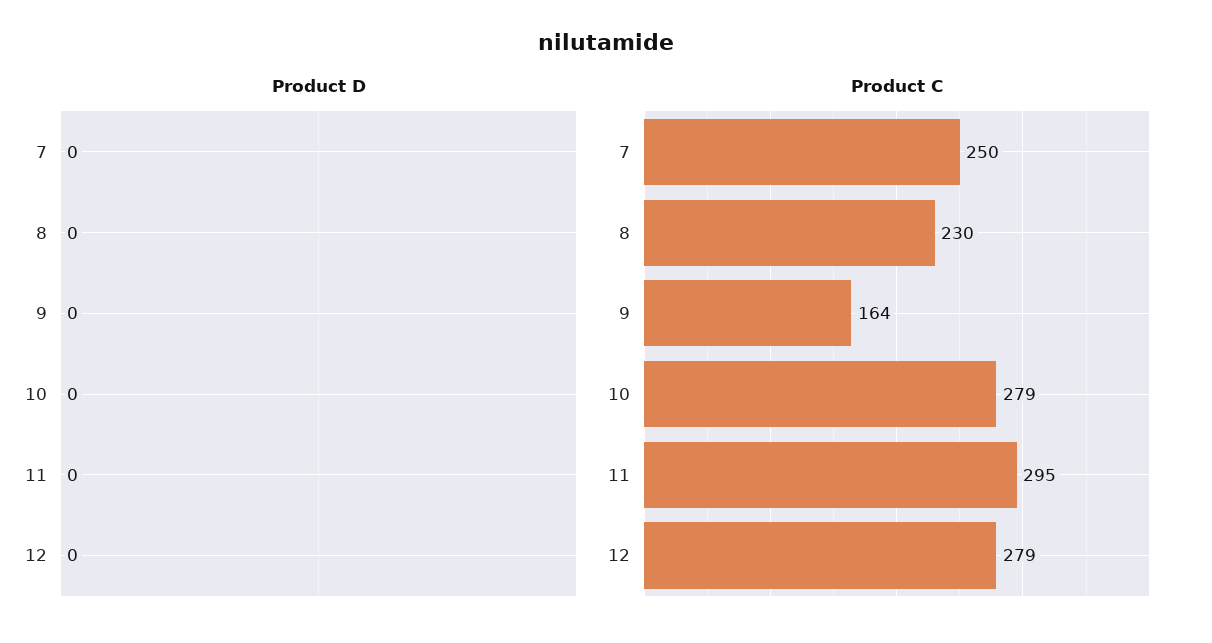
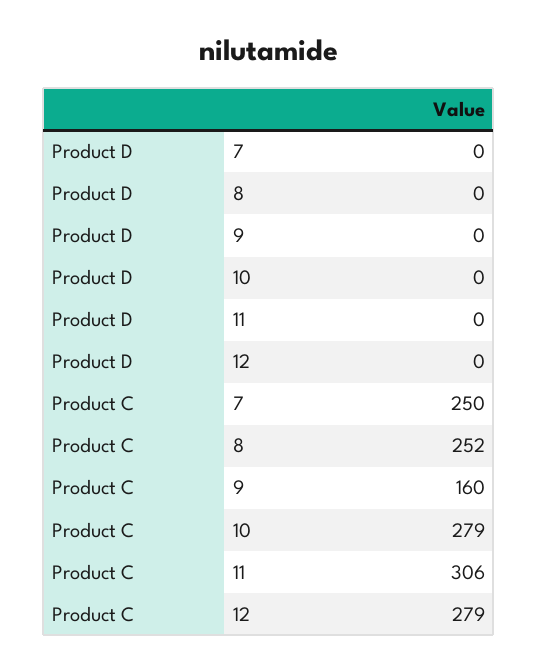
Product C, 8: 230 -> 252
Product C, 9: 164 -> 160
Product C, 11: 295 -> 306

